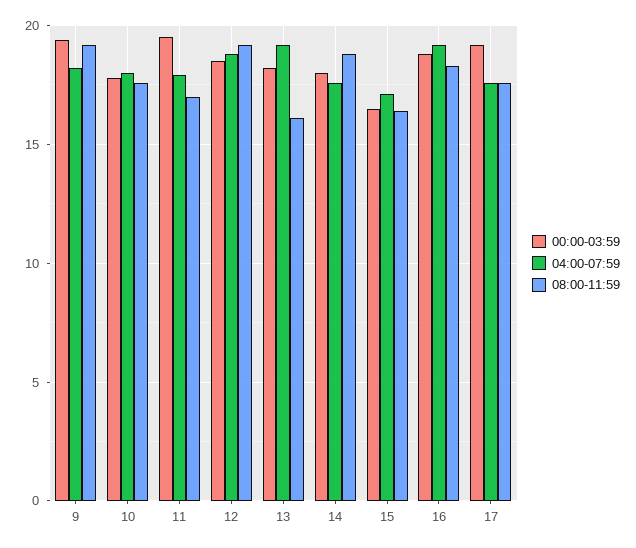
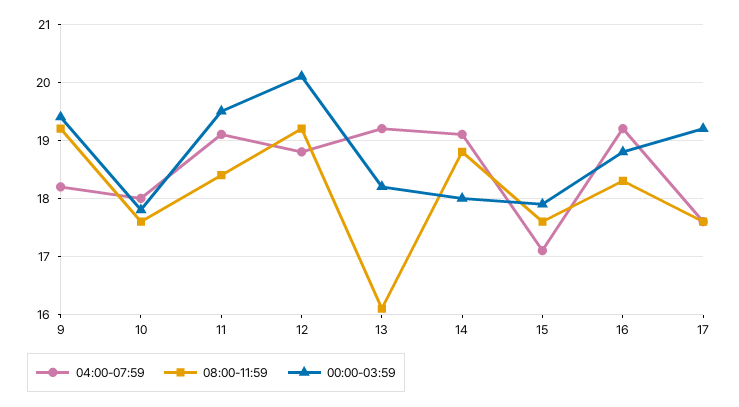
04:00-07:59, 11: 18 -> 19
08:00-11:59, 11: 17 -> 18.5
00:00-03:59, 12: 18.5 -> 20
04:00-07:59, 14: 17.5 -> 19
00:00-03:59, 15: 16.5 -> 18
08:00-11:59, 15: 16.5 -> 17.5

